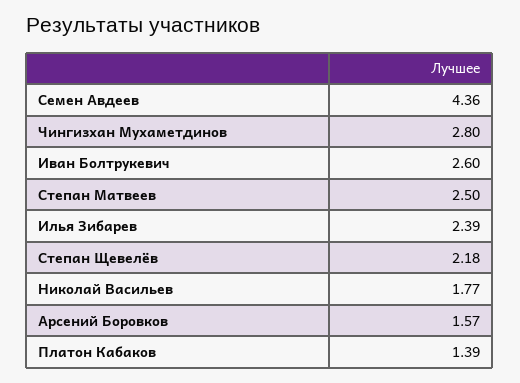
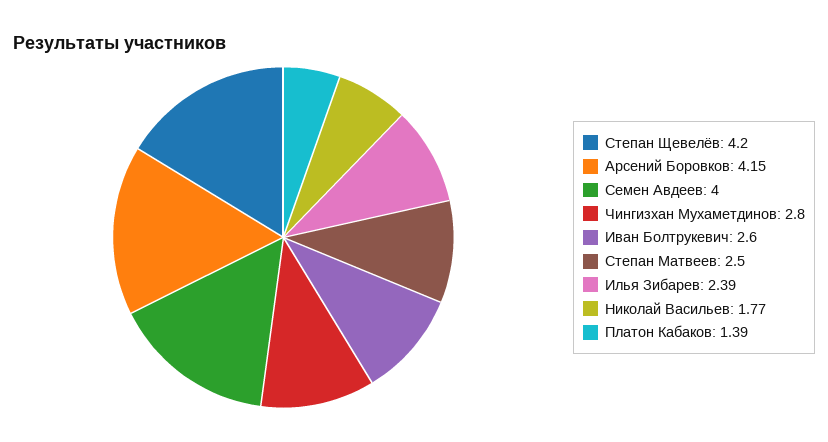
Семен Авдеев: 4.36 -> 4
Степан Щевелёв: 2.18 -> 4.2
Арсений Боровков: 1.57 -> 4.15

